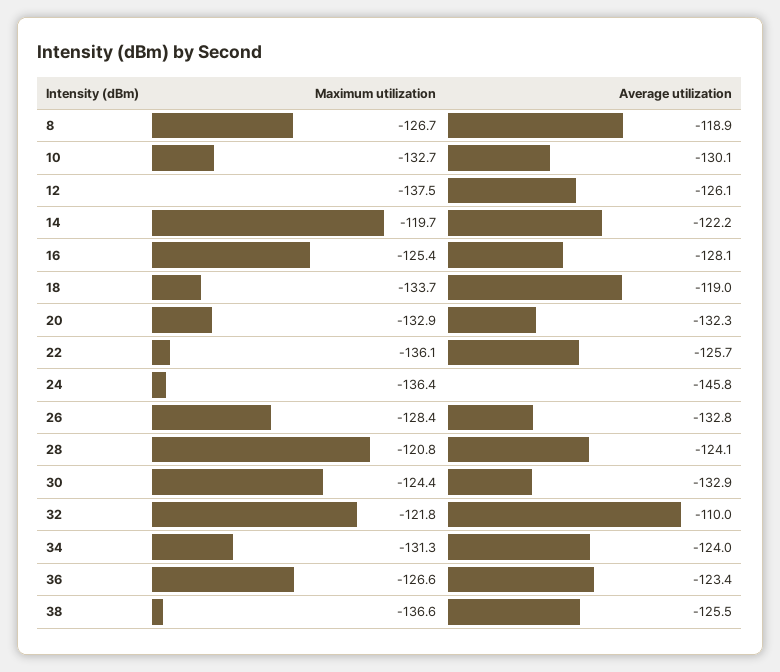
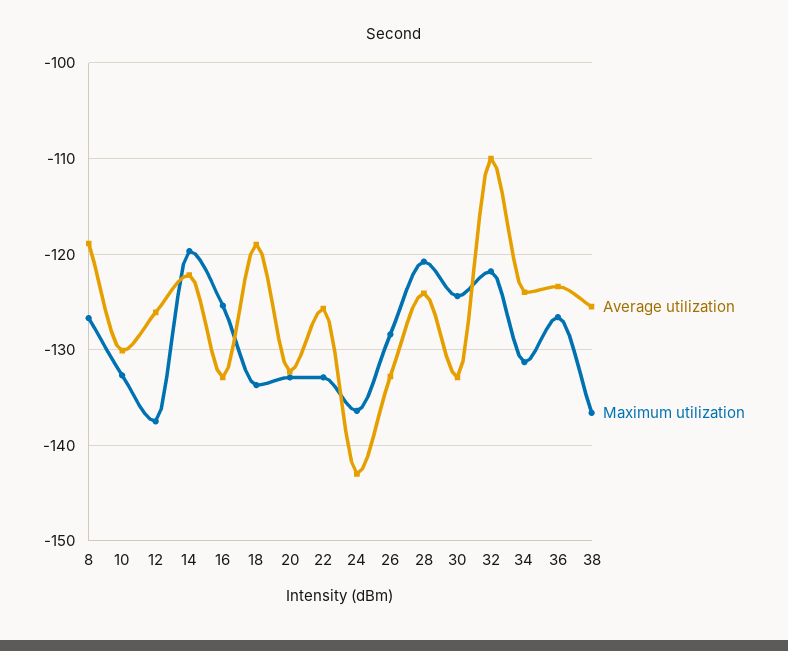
Average utilization, 16: -128.1 -> -133
Maximum utilization, 22: -136.1 -> -133
Average utilization, 24: -145.8 -> -143

